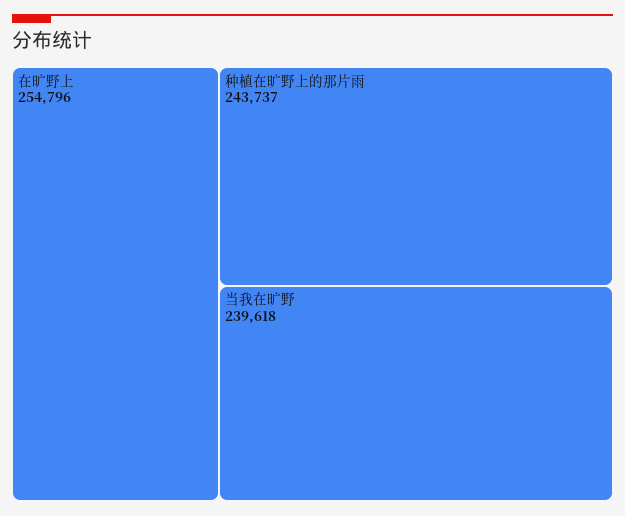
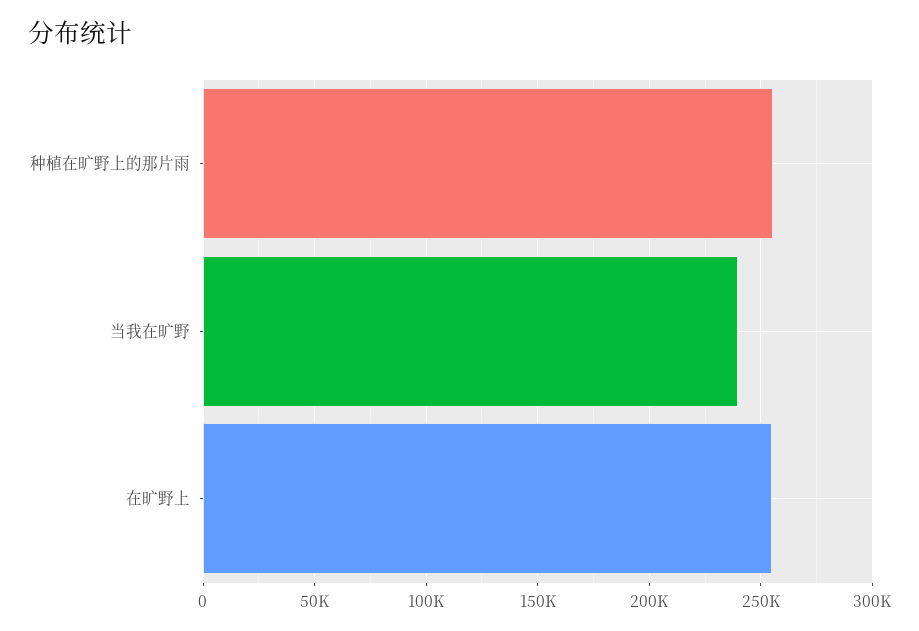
种植在旷野上的那片雨: 243737 -> 255000

